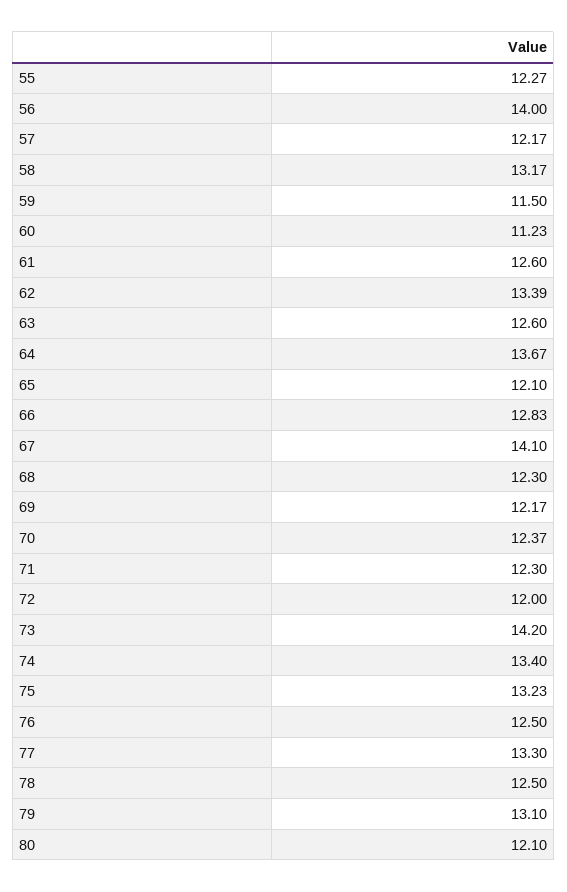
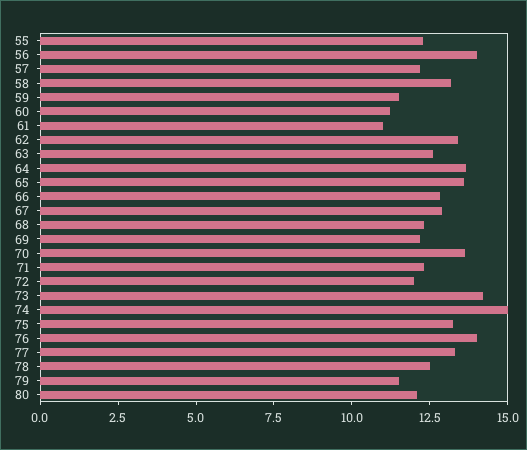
61: 12.6 -> 11
65: 12.1 -> 13.5
67: 14.1 -> 13
70: 12.37 -> 13.5
74: 13.4 -> 15
76: 12.5 -> 14
79: 13.1 -> 11.5

